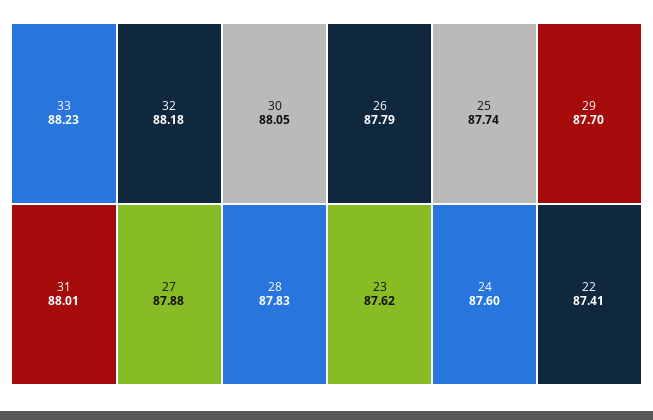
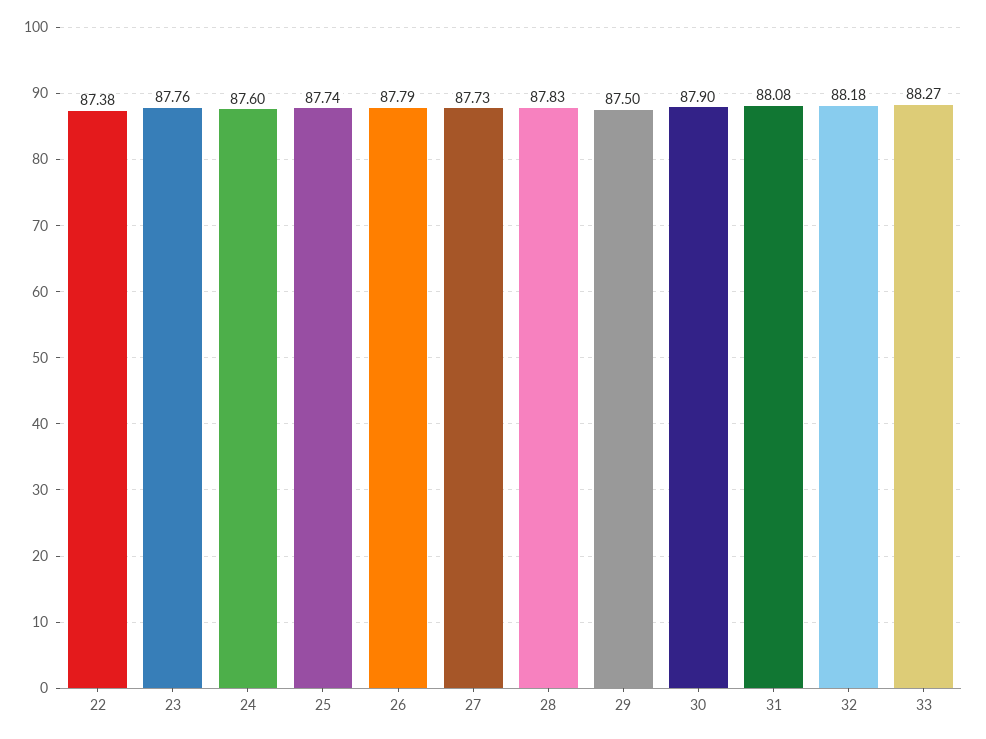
33: 88.23 -> 88.27
30: 88.05 -> 87.9
31: 88.01 -> 88.08
27: 87.88 -> 87.73
29: 87.7 -> 87.5
23: 87.62 -> 87.76
22: 87.41 -> 87.38

